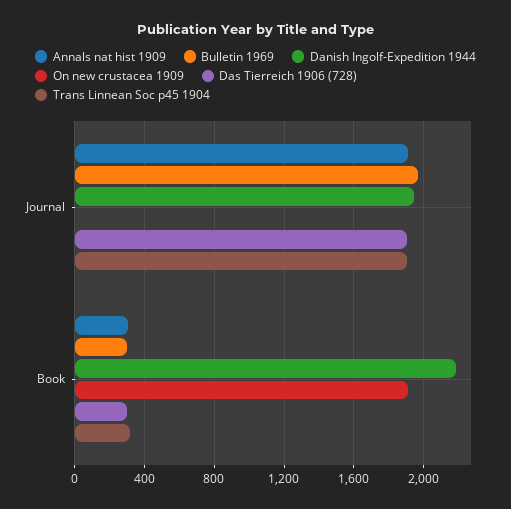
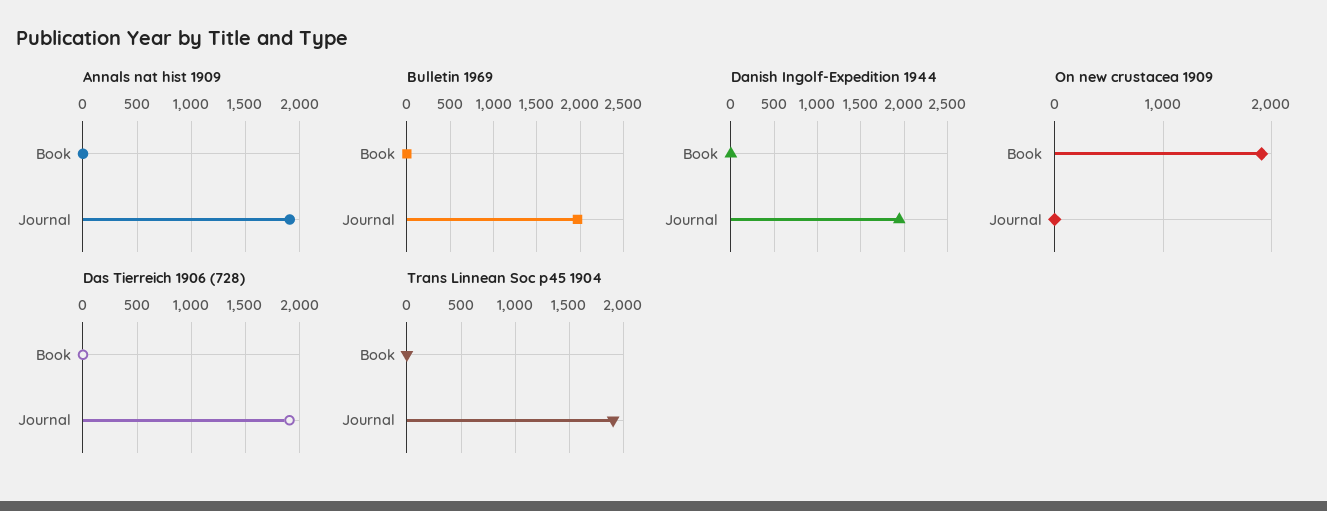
Annals nat hist 1909, Book: 300 -> 0
Bulletin 1969, Book: 300 -> 0
Danish Ingolf-Expedition 1944, Book: 2200 -> 0
Das Tierreich 1906 (728), Book: 300 -> 0
Trans Linnean Soc p45 1904, Book: 300 -> 0

